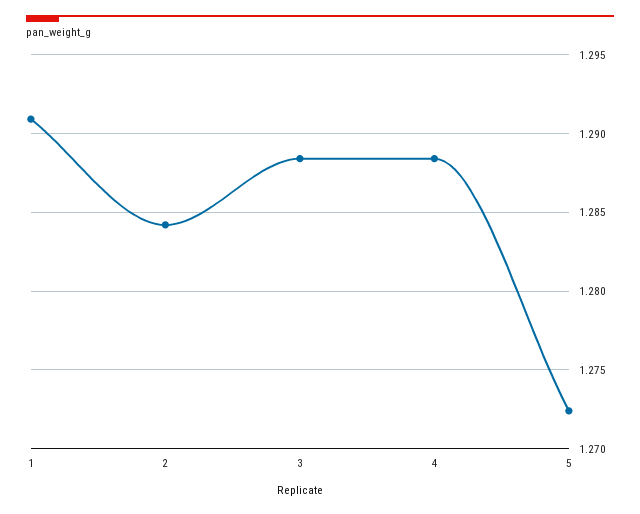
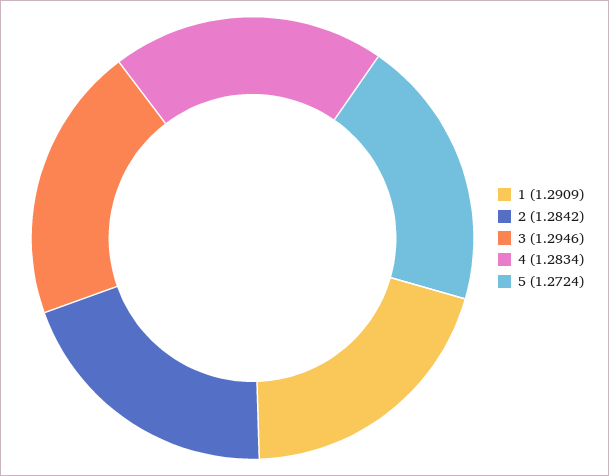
3: 1.2885 -> 1.2946
4: 1.2885 -> 1.2834

